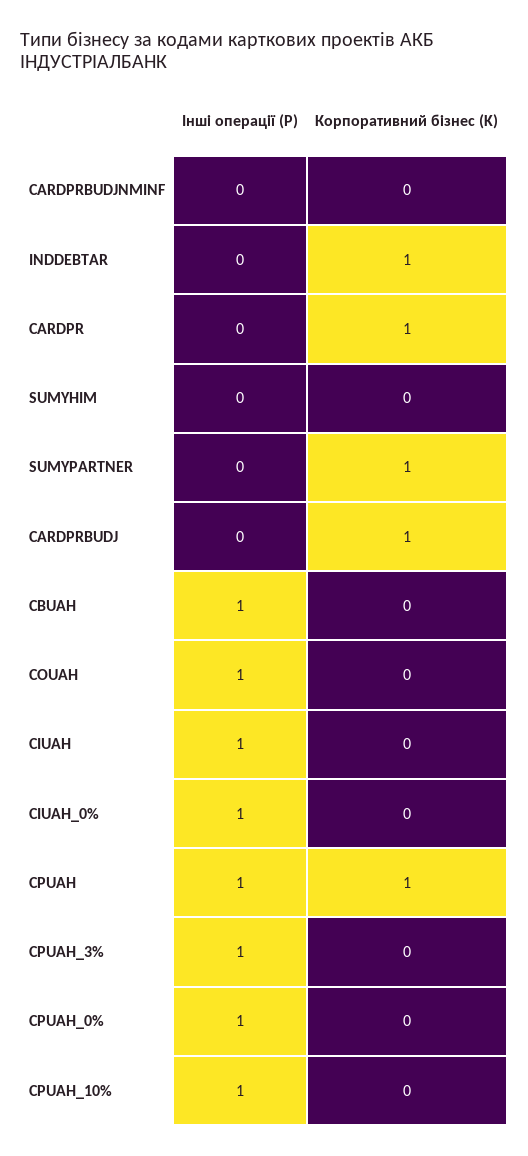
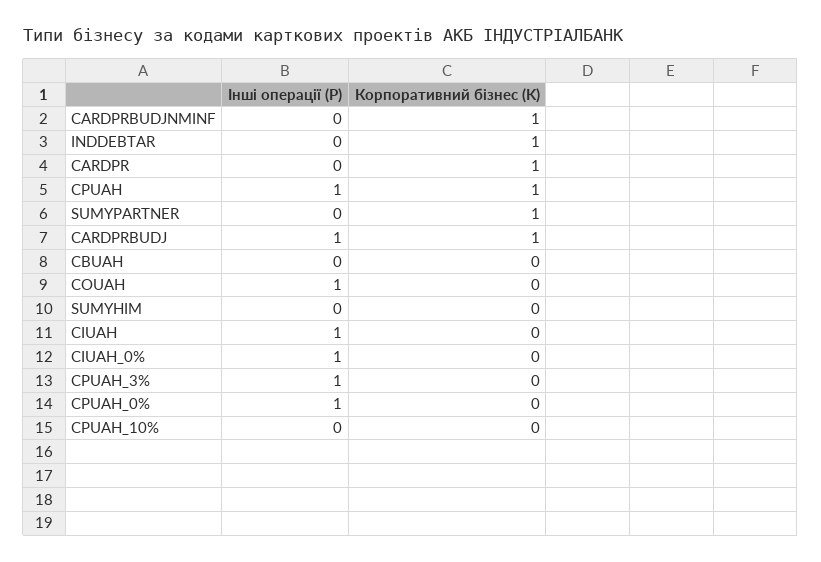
Корпоративний бізнес (K), CARDPRBUDJNMINF: 0 -> 1
Інші операції (P), CARDPRBUDJ: 0 -> 1
Інші операції (P), CBUAH: 1 -> 0
Інші операції (P), CPUAH_10%: 1 -> 0

